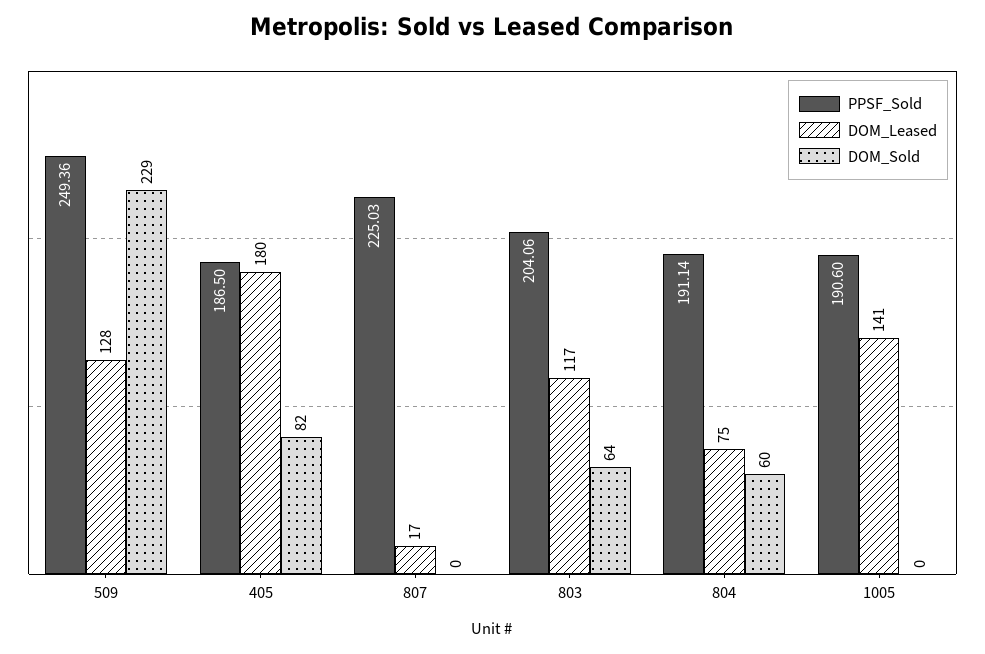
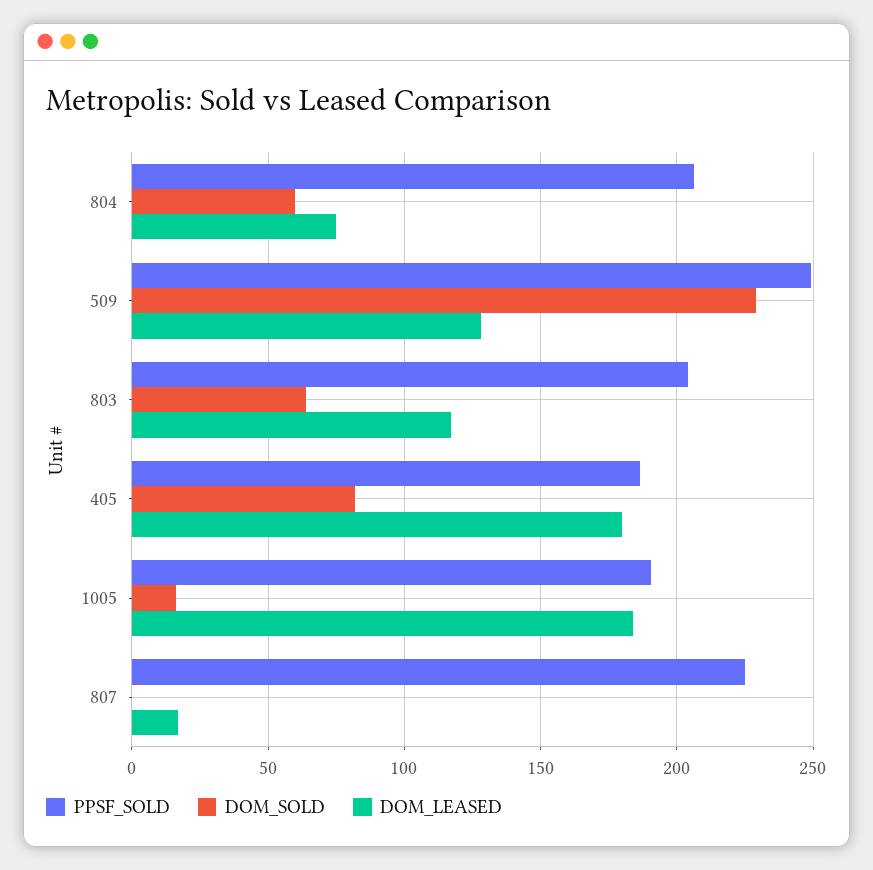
PPSF_Sold, 804: 191.14 -> 205
DOM_Leased, 1005: 141 -> 185
DOM_Sold, 1005: 0 -> 15

